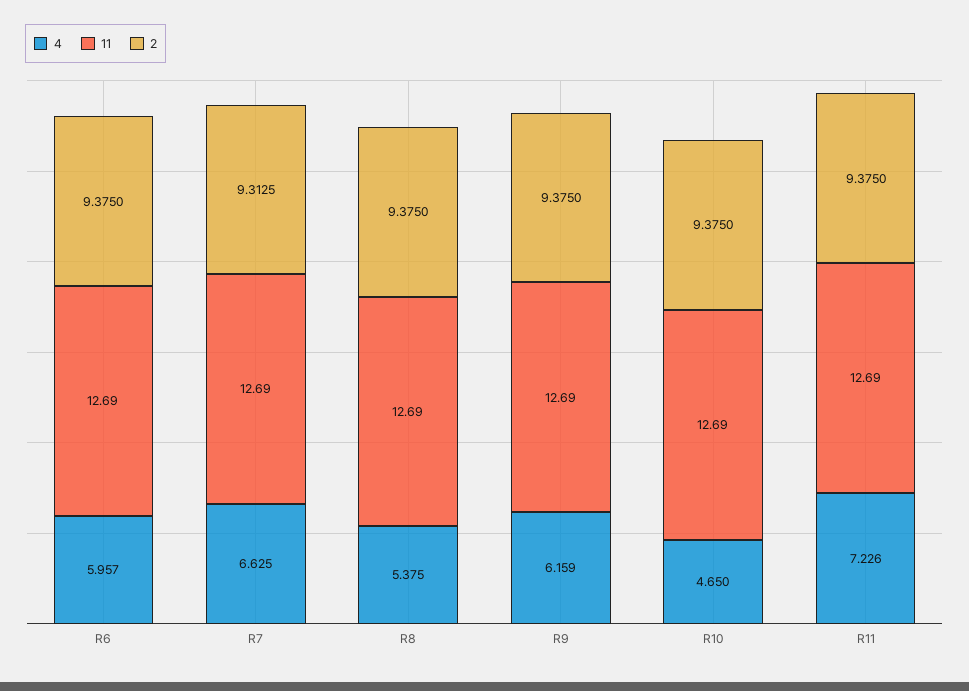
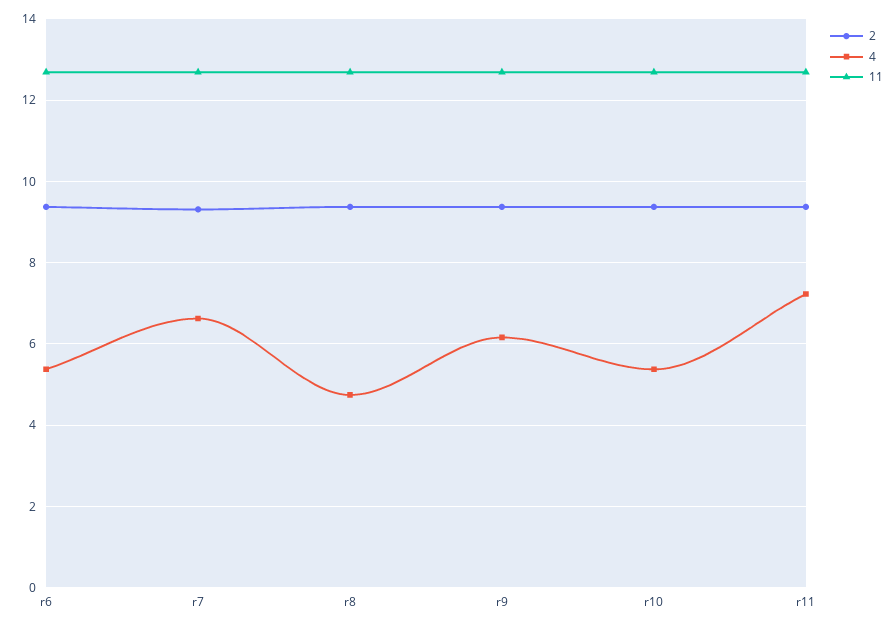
4, R6: 5.957 -> 5.4
4, R8: 5.375 -> 4.8
4, R10: 4.65 -> 5.4

